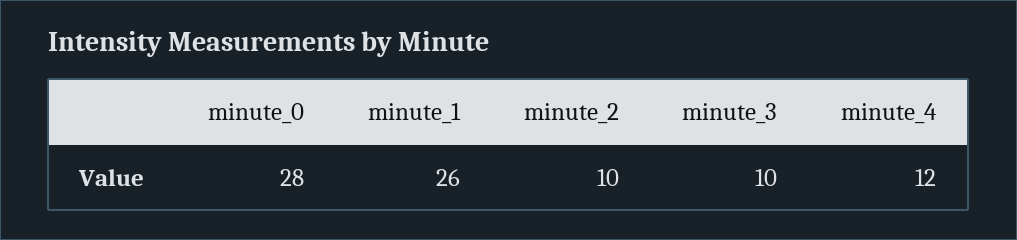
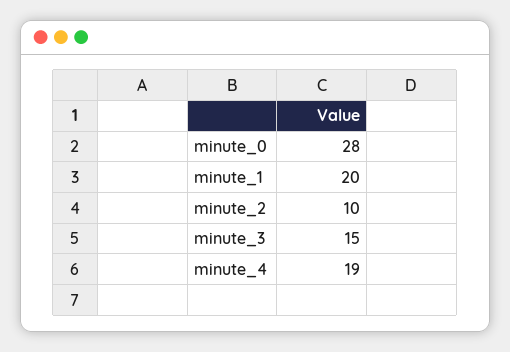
minute_1: 26 -> 20
minute_3: 10 -> 15
minute_4: 12 -> 19

